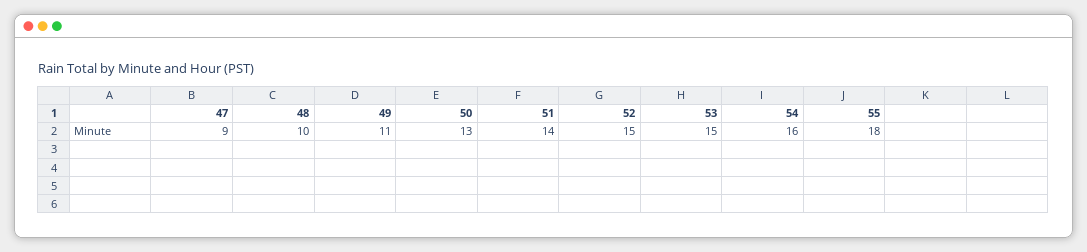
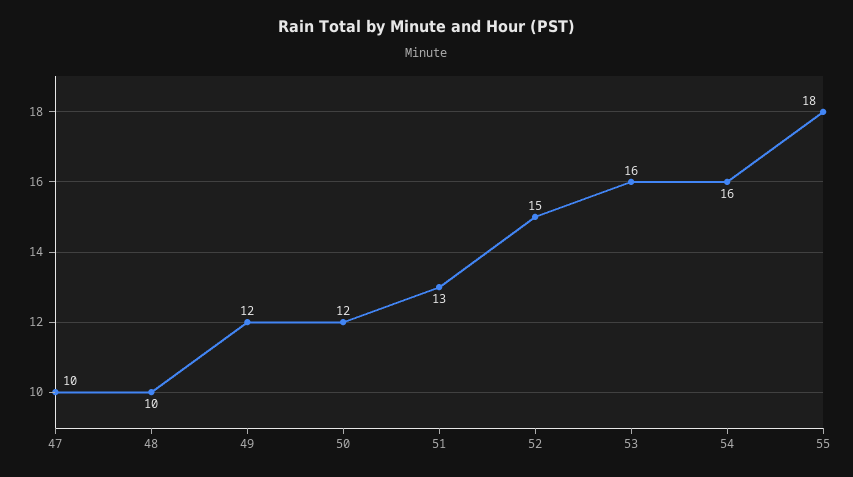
47: 9 -> 10
49: 11 -> 12
50: 13 -> 12
51: 14 -> 13
53: 15 -> 16

